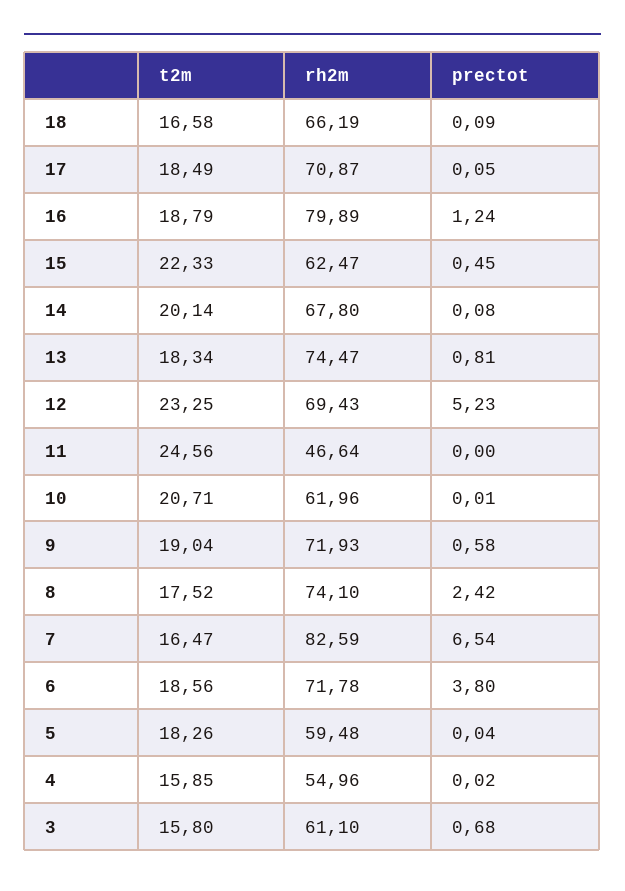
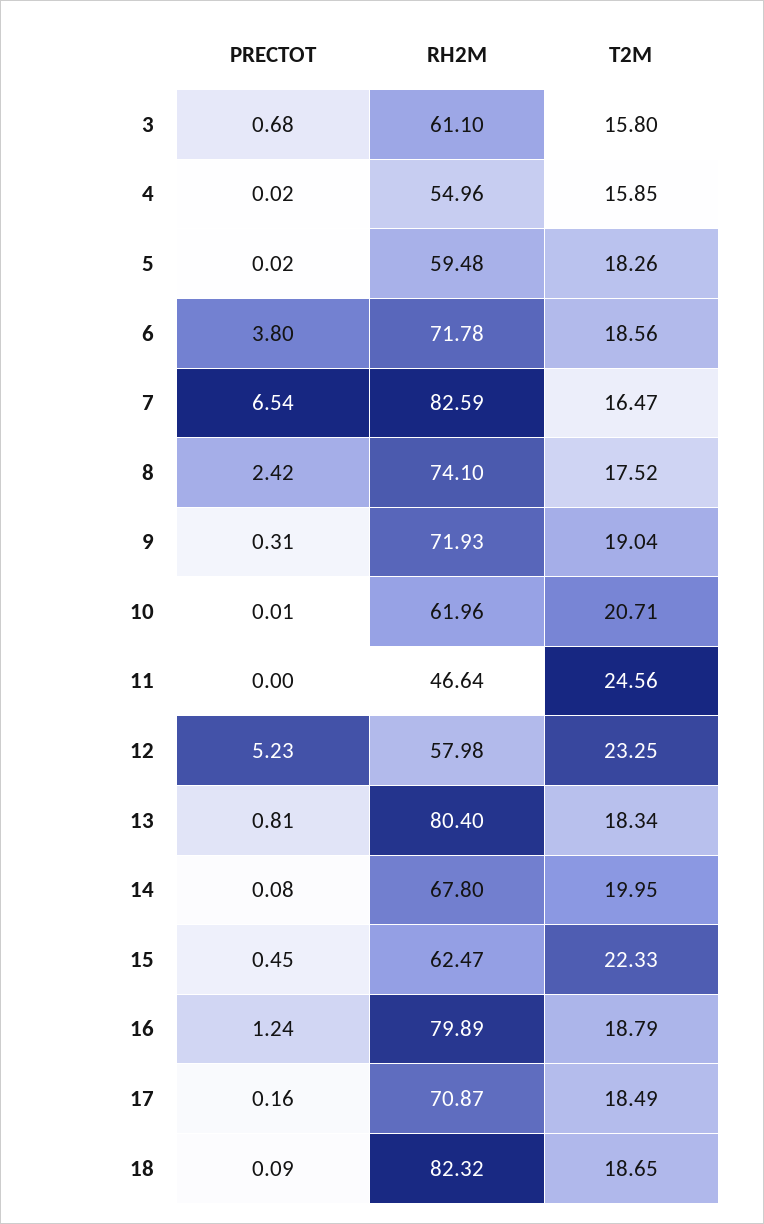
t2m, 18: 16.58 -> 18.65
rh2m, 18: 66.19 -> 82.32
prectot, 17: 0.05 -> 0.16
t2m, 14: 20.14 -> 19.95
rh2m, 13: 74.47 -> 80.4
rh2m, 12: 69.43 -> 57.98
prectot, 9: 0.58 -> 0.31
prectot, 5: 0.04 -> 0.02

